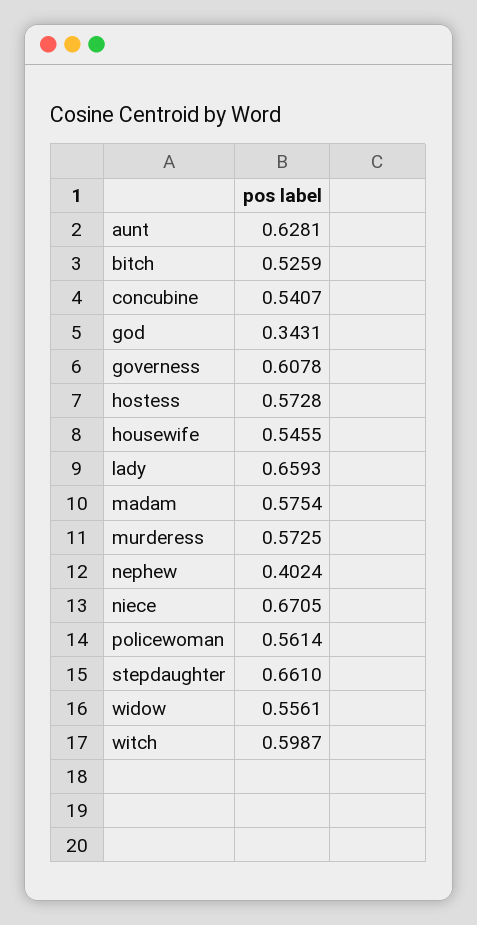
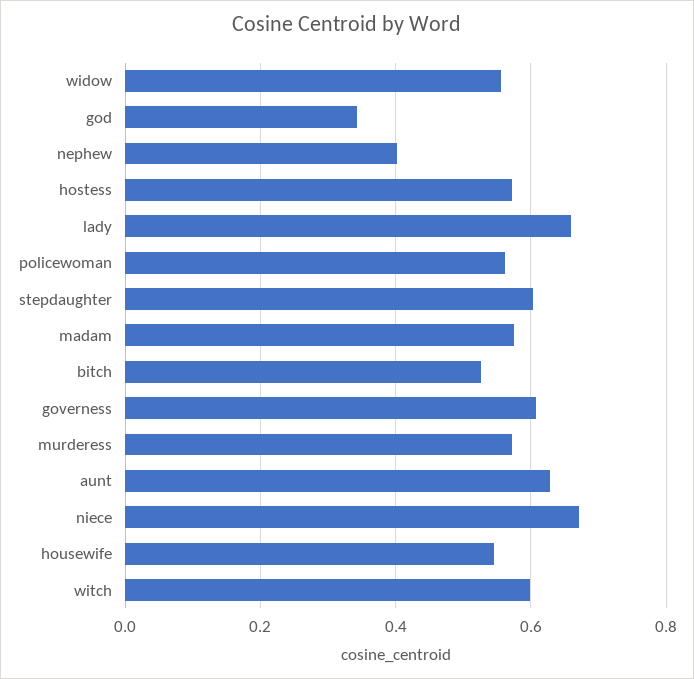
concubine: 0.5407 -> none
stepdaughter: 0.661 -> 0.6

